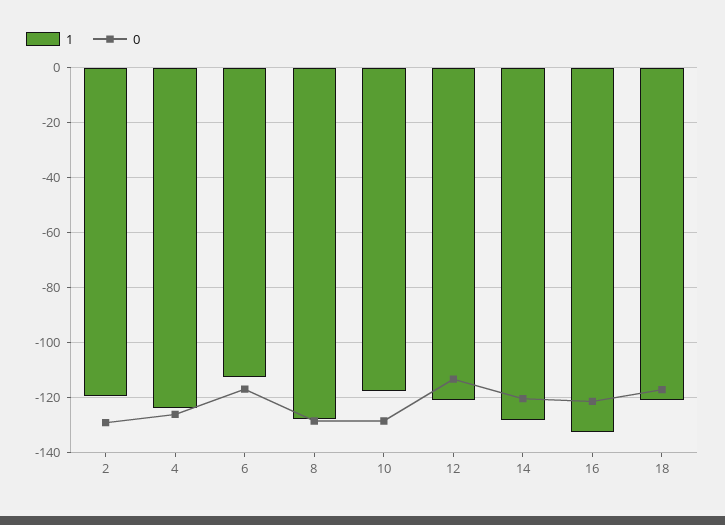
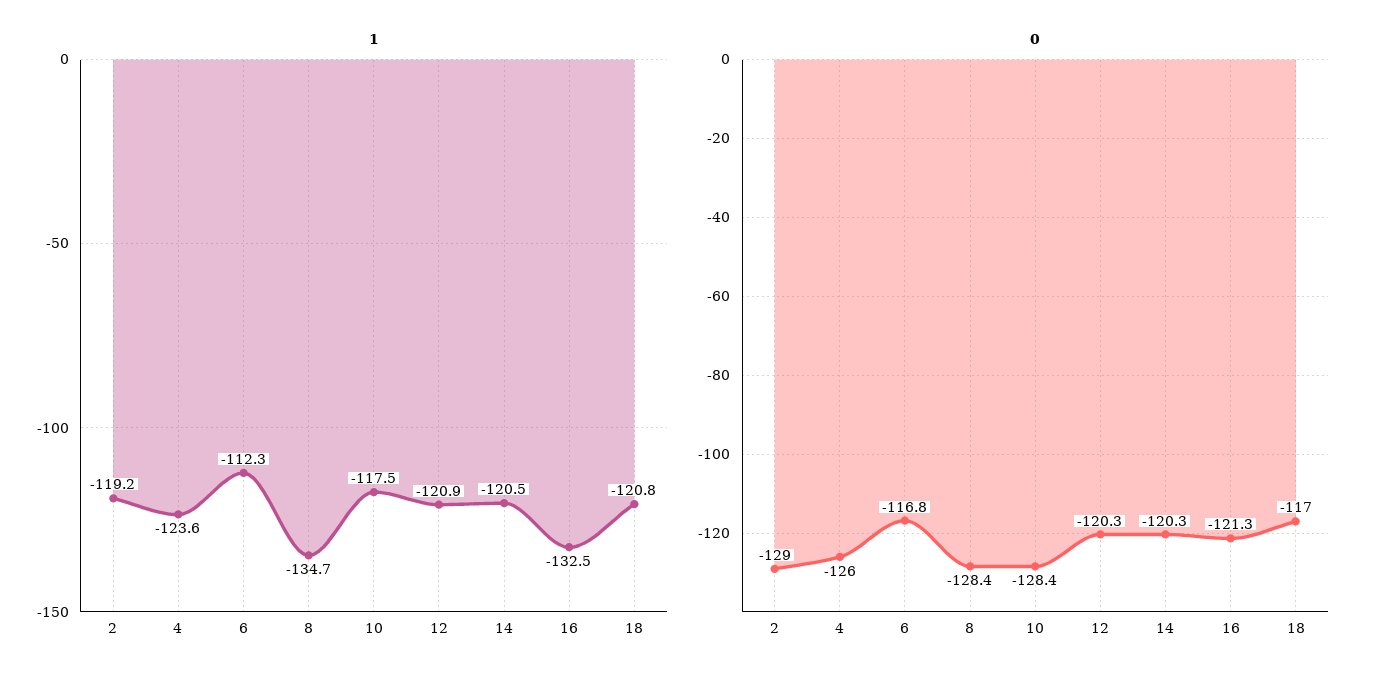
1, 8: -127.5 -> -134.7
0, 12: -112.5 -> -120.3
1, 14: -127.5 -> -120.5

